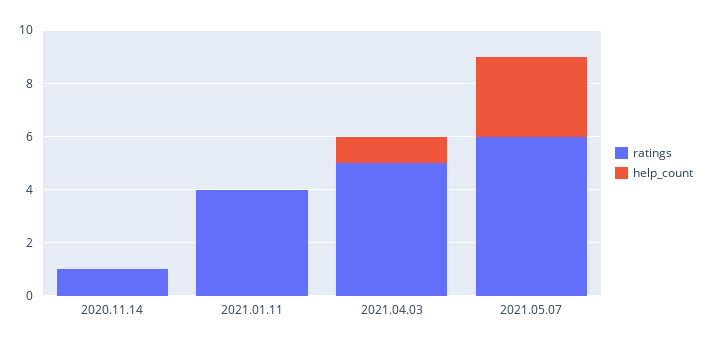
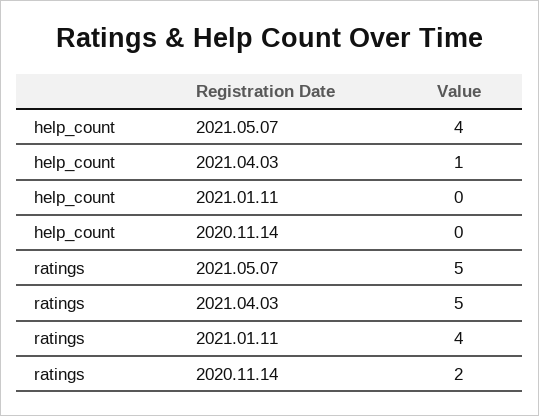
ratings, 2020.11.14: 1 -> 2
ratings, 2021.05.07: 6 -> 5
help_count, 2021.05.07: 3 -> 4

